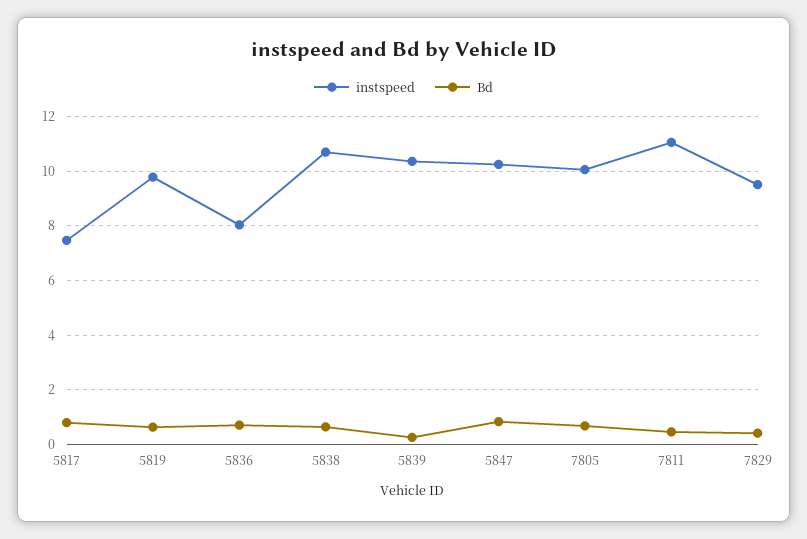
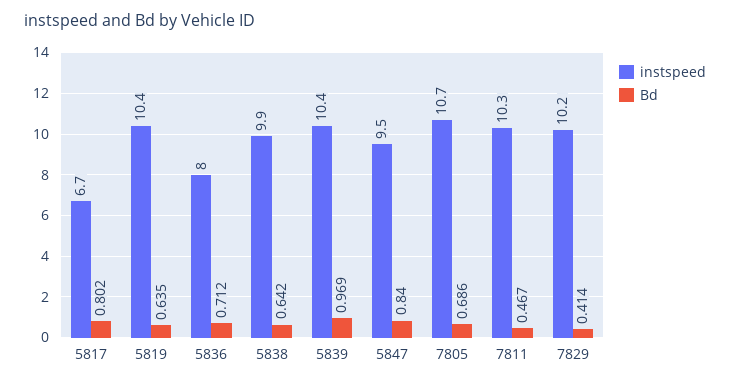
instspeed, 5817: 7.5 -> 6.7
instspeed, 5819: 9.75 -> 10.4
instspeed, 5838: 10.75 -> 9.9
Bd, 5839: 0.25 -> 0.969
instspeed, 5847: 10.25 -> 9.5
instspeed, 7805: 10 -> 10.7
instspeed, 7811: 11 -> 10.3
instspeed, 7829: 9.5 -> 10.2

